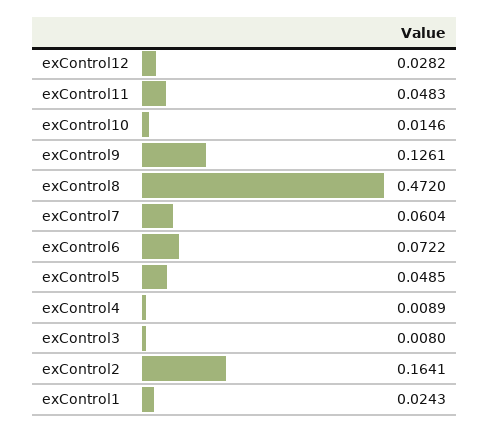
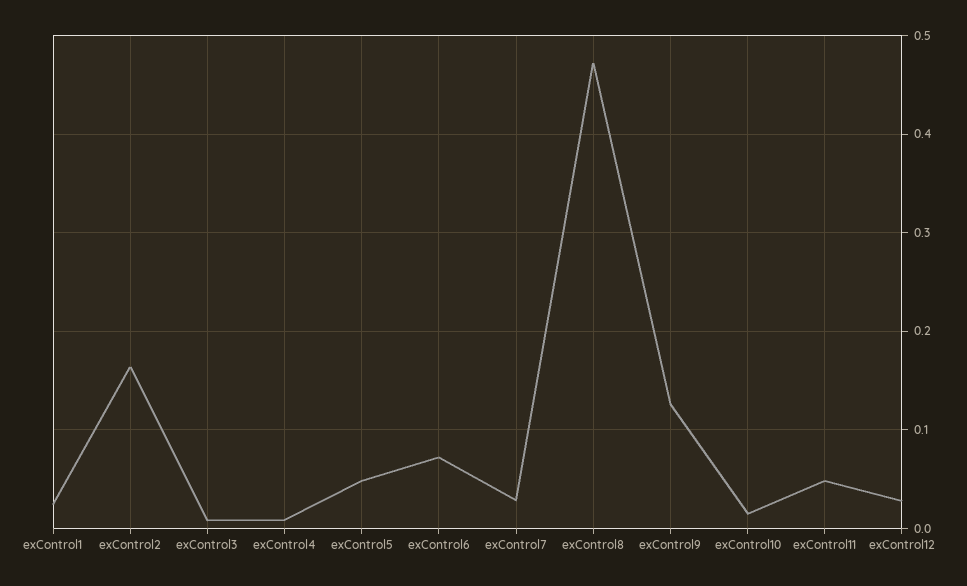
exControl7: 0.0604 -> 0.03

